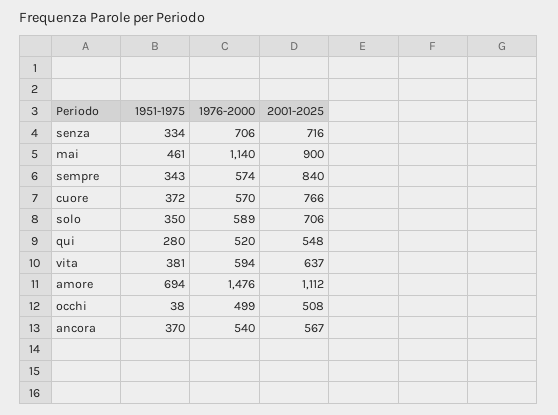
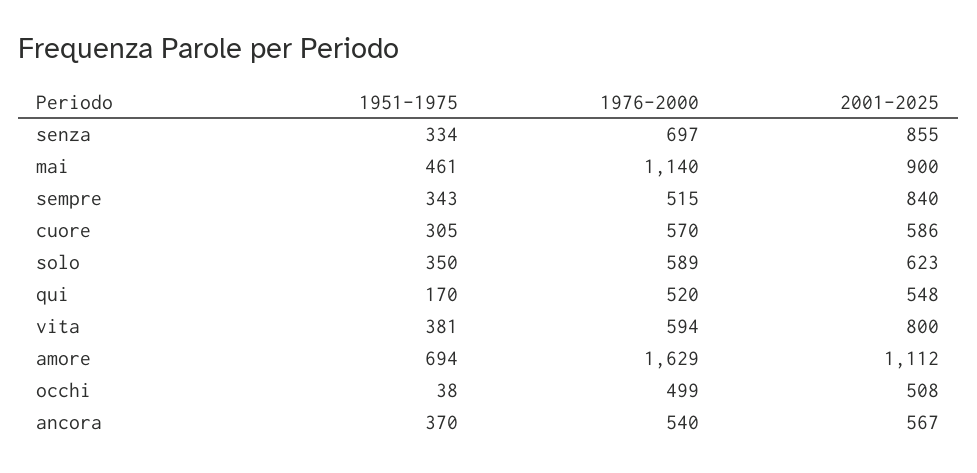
1976-2000, senza: 706 -> 697
2001-2025, senza: 716 -> 855
1976-2000, sempre: 574 -> 515
1951-1975, cuore: 372 -> 305
2001-2025, cuore: 766 -> 586
2001-2025, solo: 706 -> 623
1951-1975, qui: 280 -> 170
2001-2025, vita: 637 -> 800
1976-2000, amore: 1476 -> 1629

